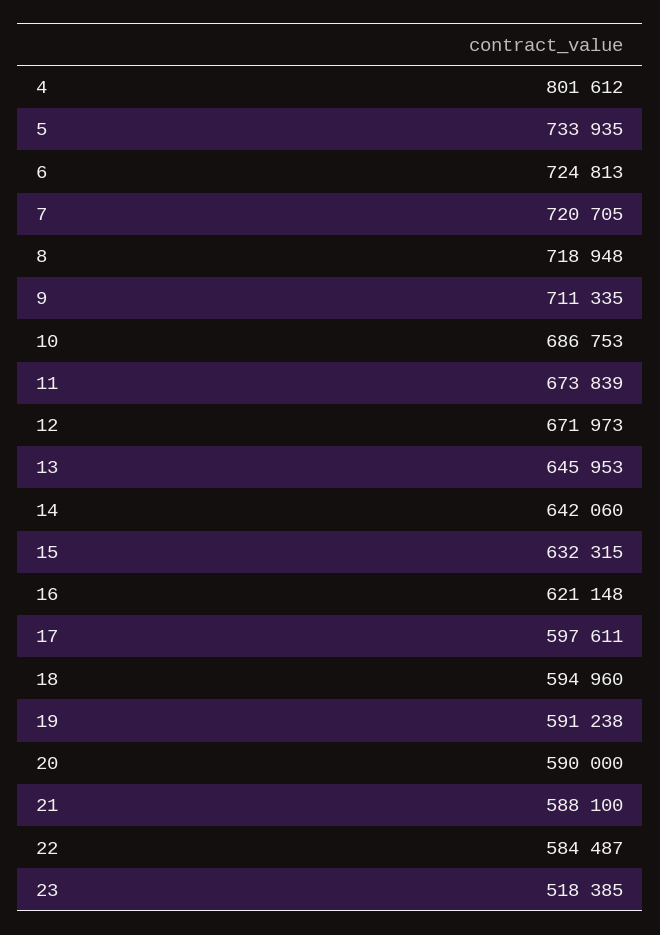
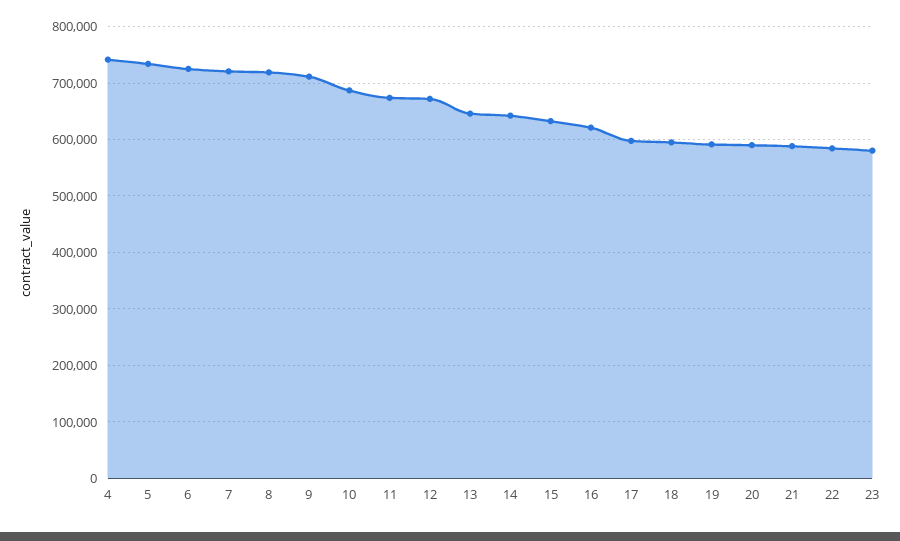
4: 801612 -> 740000
23: 518385 -> 580000

